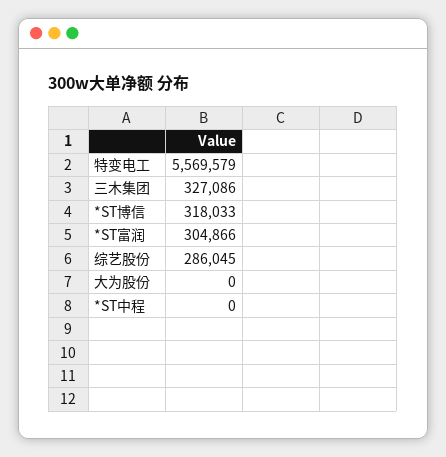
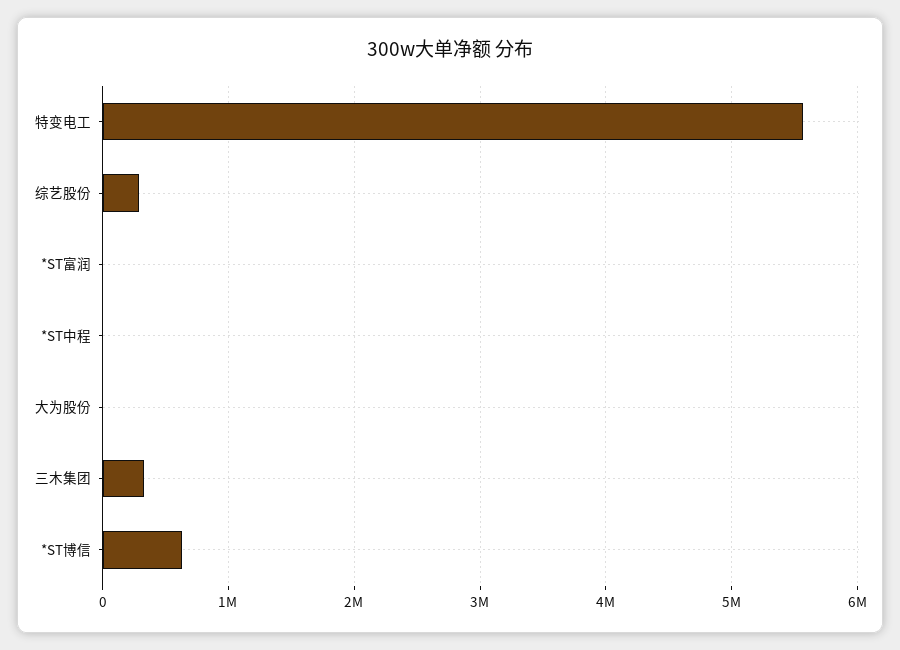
*ST博信: 318033 -> 600000
*ST富润: 304866 -> 0

